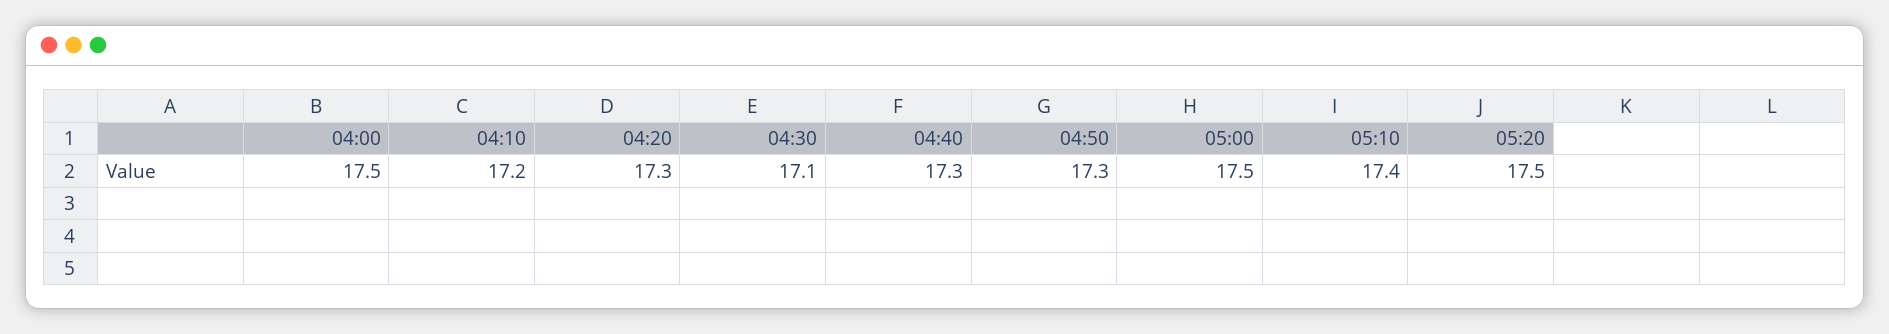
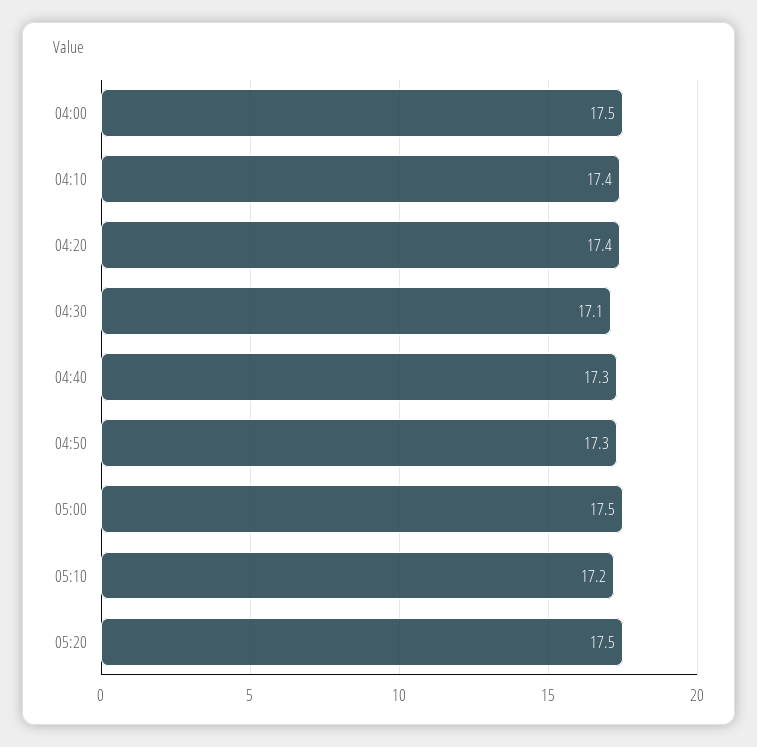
04:10: 17.2 -> 17.4
04:20: 17.3 -> 17.4
05:10: 17.4 -> 17.2

